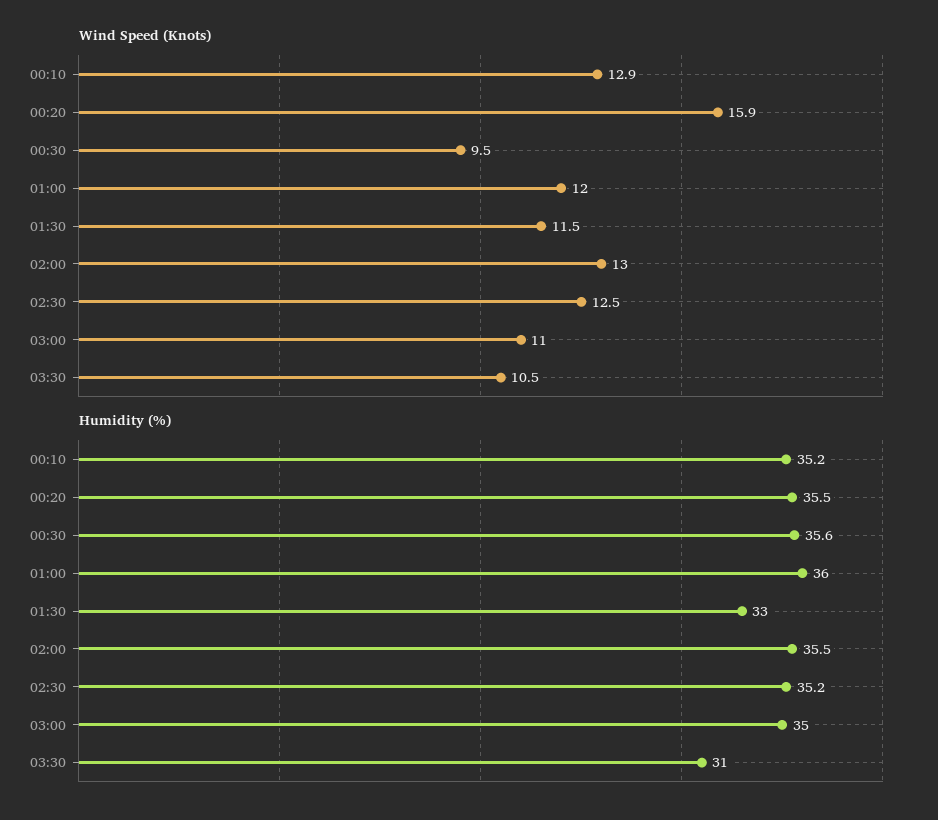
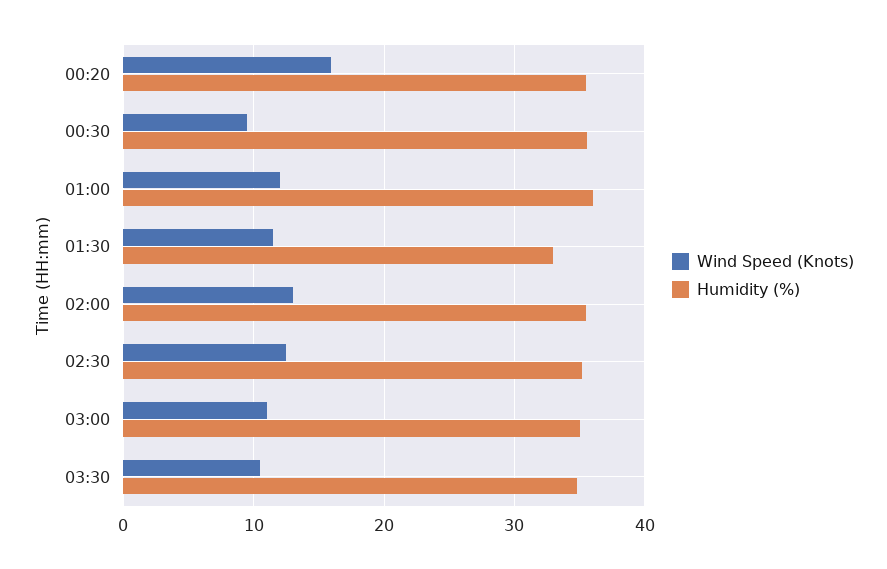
Wind Speed (Knots), 00:10: 12.9 -> none
Humidity (%), 00:10: 35.2 -> none
Humidity (%), 03:30: 31 -> 35

